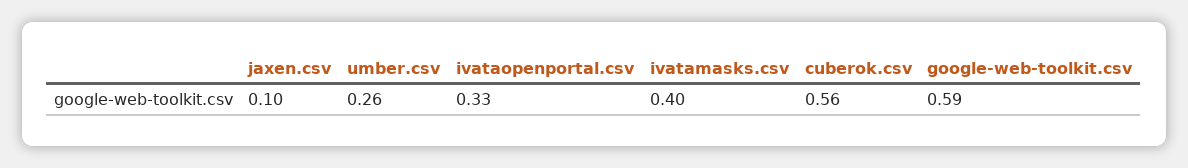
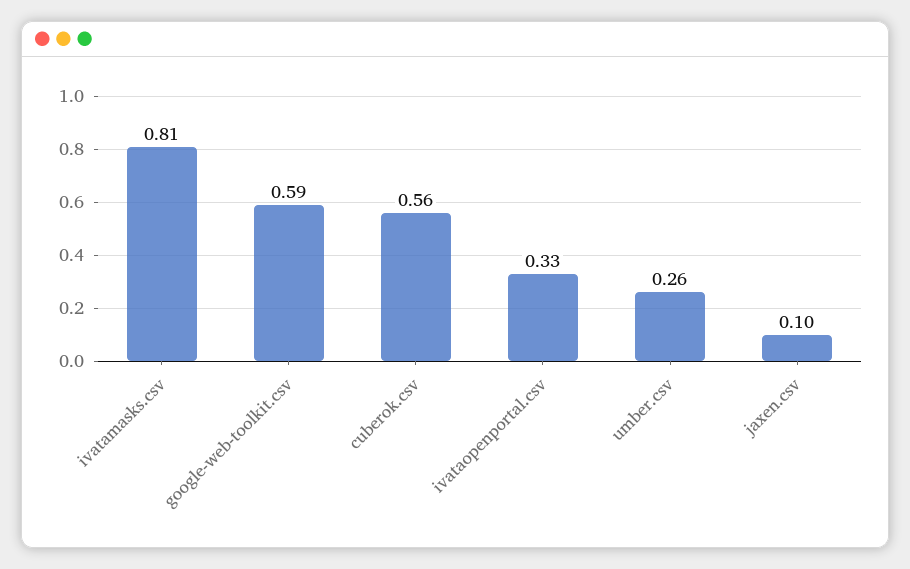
ivatamasks.csv: 0.4 -> 0.81

